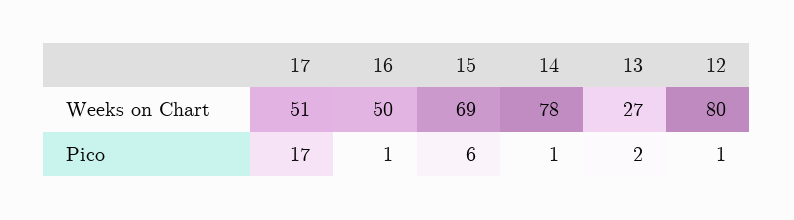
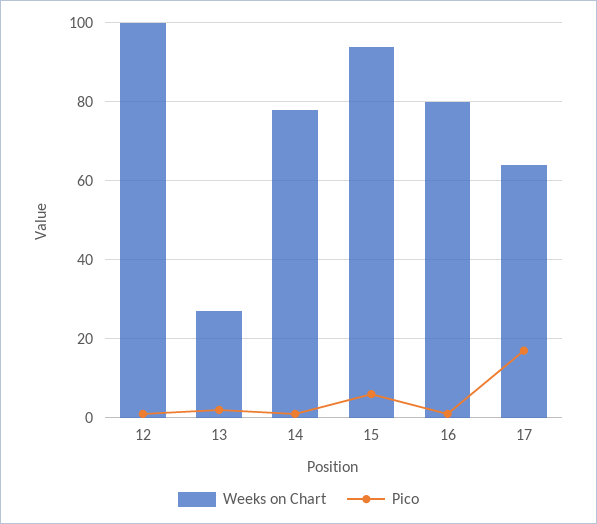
Weeks on Chart, 17: 51 -> 65
Weeks on Chart, 16: 50 -> 80
Weeks on Chart, 15: 69 -> 95
Weeks on Chart, 12: 80 -> 100

